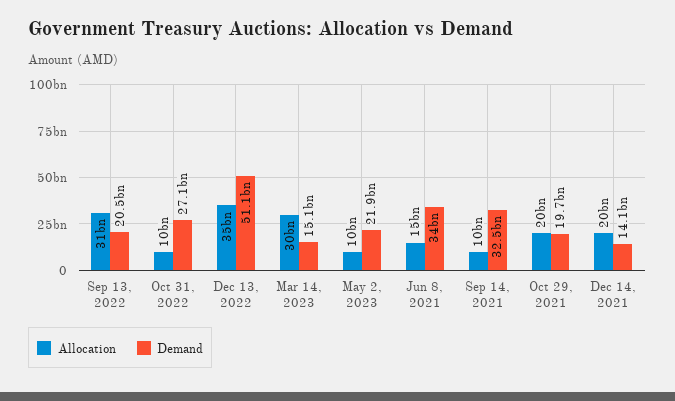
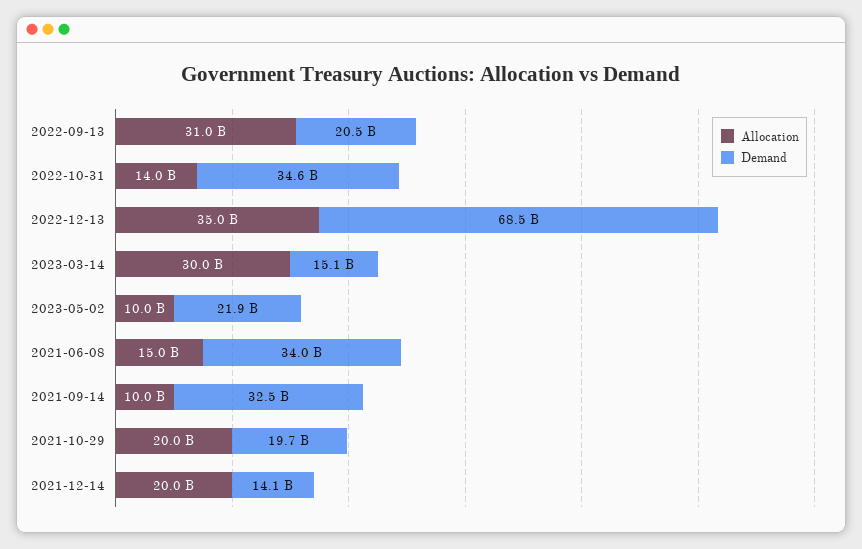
Allocation, Oct 31, 2022: 10000000000 -> 14000000000
Demand, Oct 31, 2022: 27100000000 -> 34600000000
Demand, Dec 13, 2022: 51100000000 -> 68500000000

